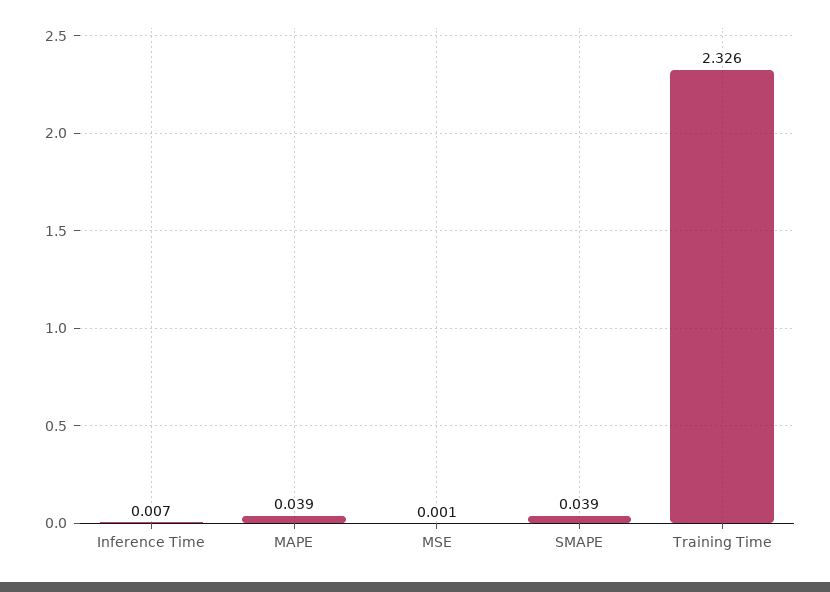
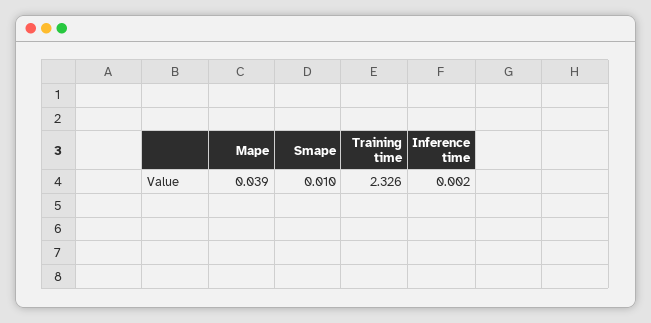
Inference Time: 0.007 -> 0.002
MSE: 0.001 -> none
SMAPE: 0.039 -> 0.01

